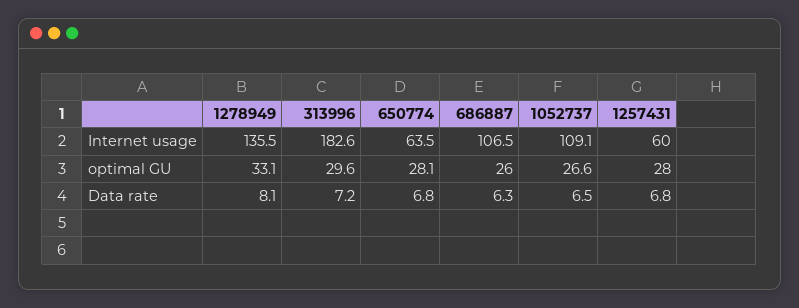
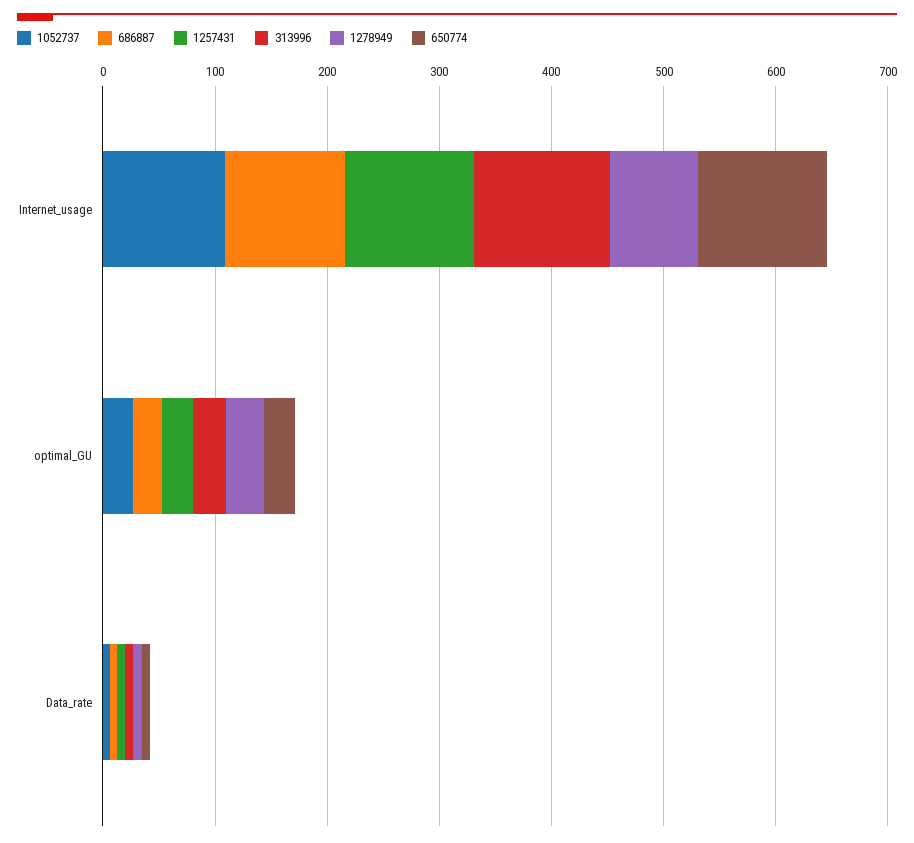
1278949, Internet usage: 135.5 -> 80
313996, Internet usage: 182.6 -> 120
650774, Internet usage: 63.5 -> 120
1257431, Internet usage: 60 -> 120

